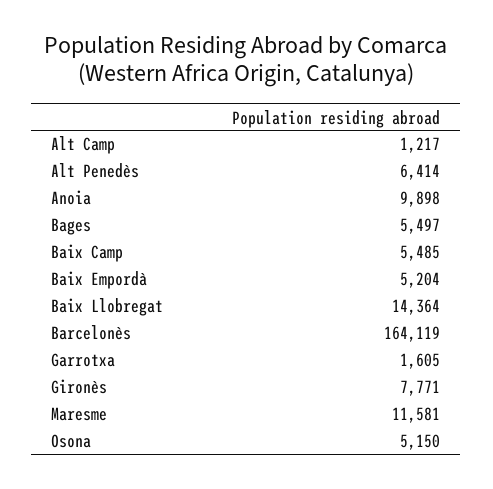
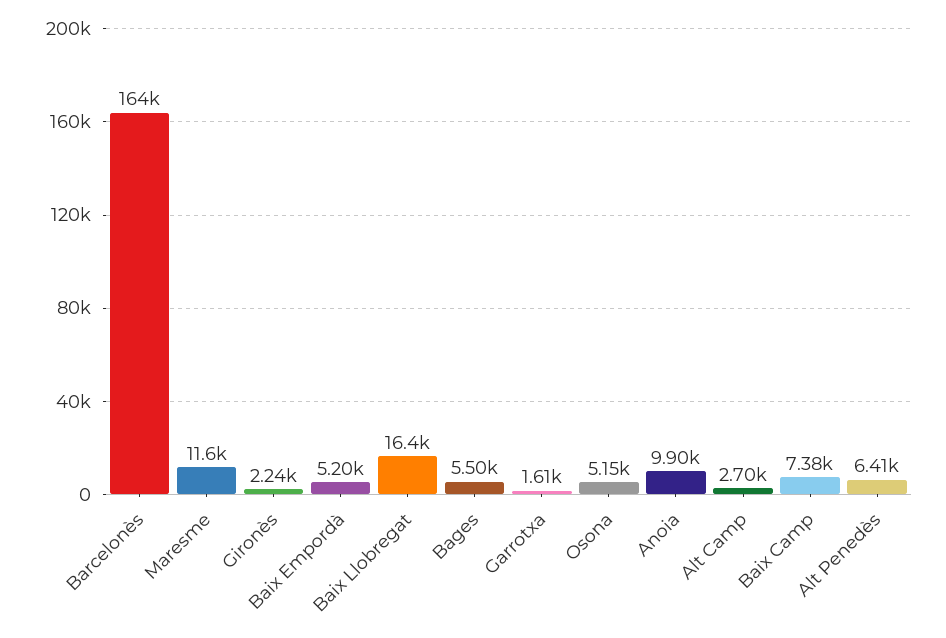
Alt Camp: 1217 -> 2700
Baix Camp: 5485 -> 7380
Baix Llobregat: 14364 -> 16400
Gironès: 7771 -> 2240

